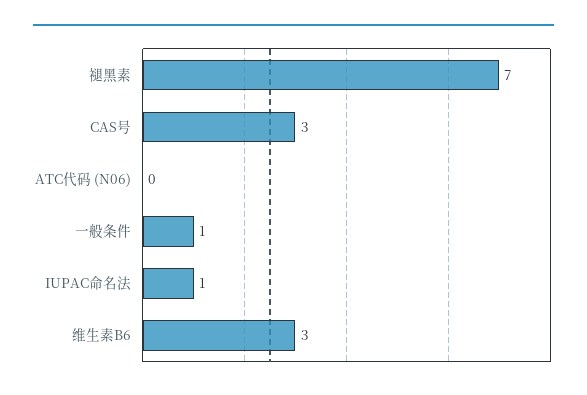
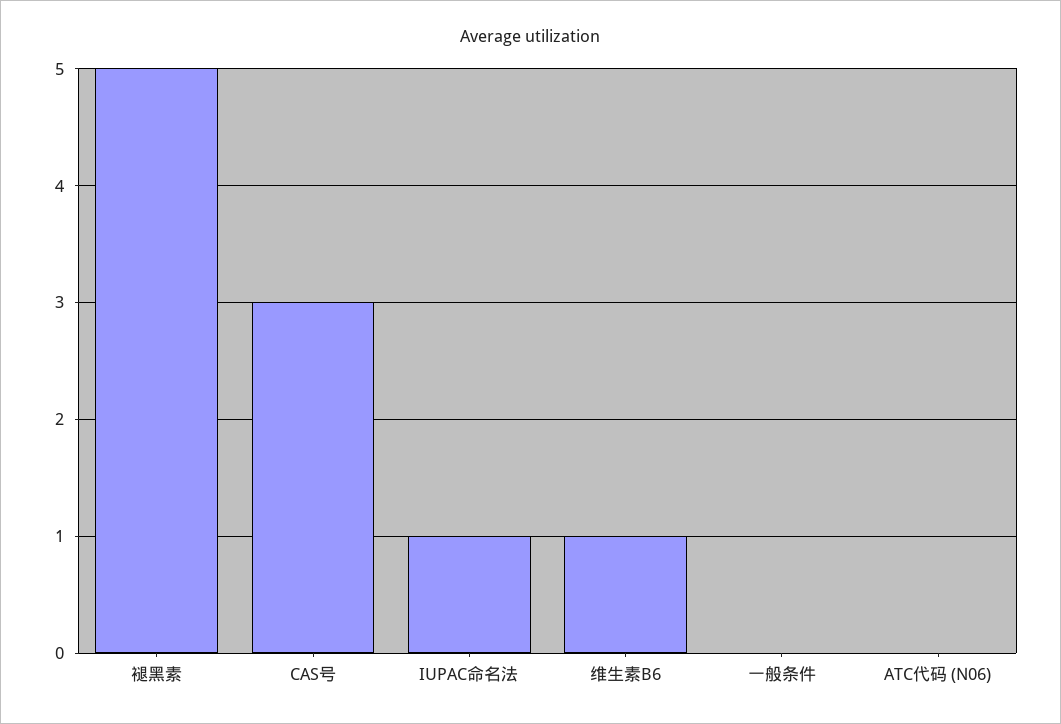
褪黑素: 7 -> 5
一般条件: 1 -> 0
维生素B6: 3 -> 1

